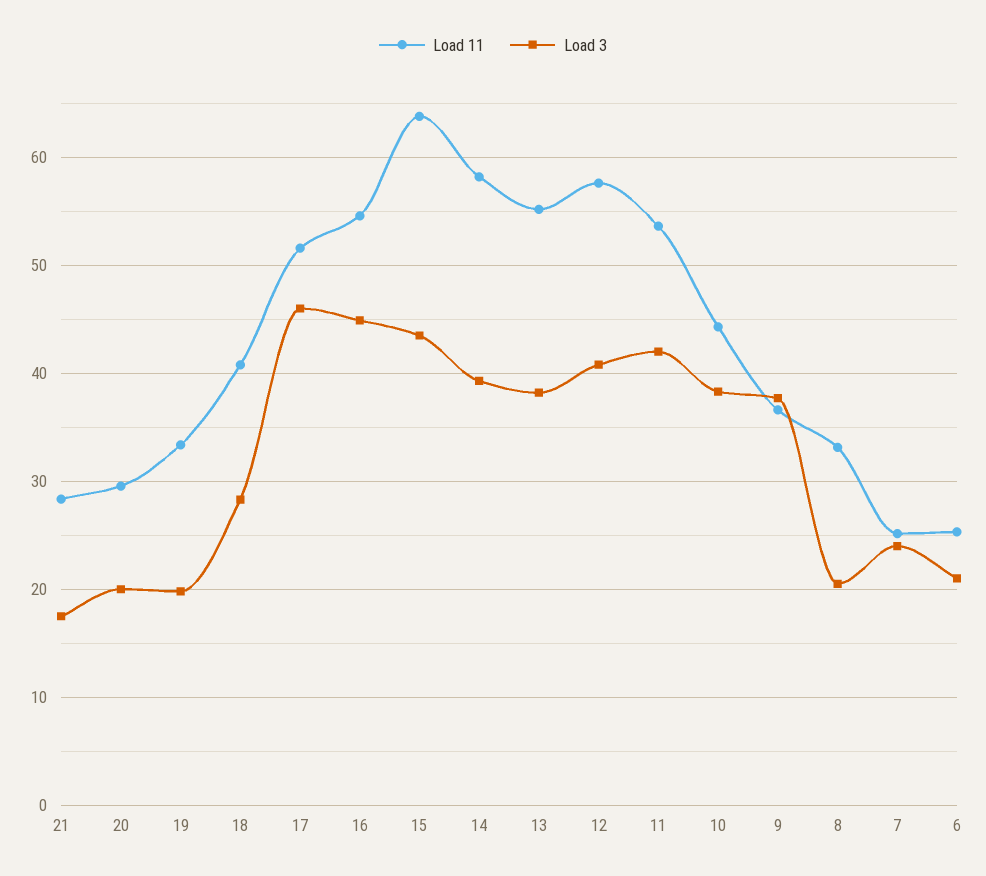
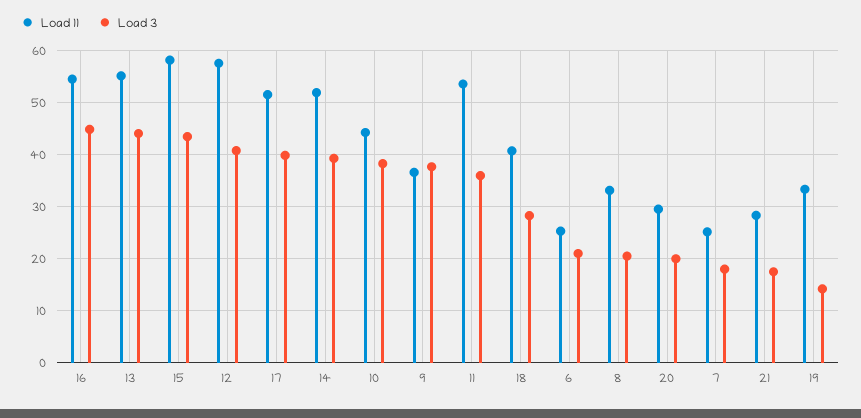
Load 3, 19: 20 -> 14
Load 3, 17: 46 -> 40
Load 11, 15: 64 -> 58
Load 11, 14: 58 -> 52
Load 3, 13: 38 -> 44
Load 3, 11: 42 -> 36
Load 3, 7: 24 -> 18

